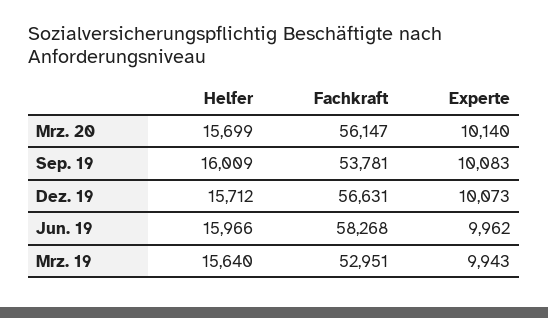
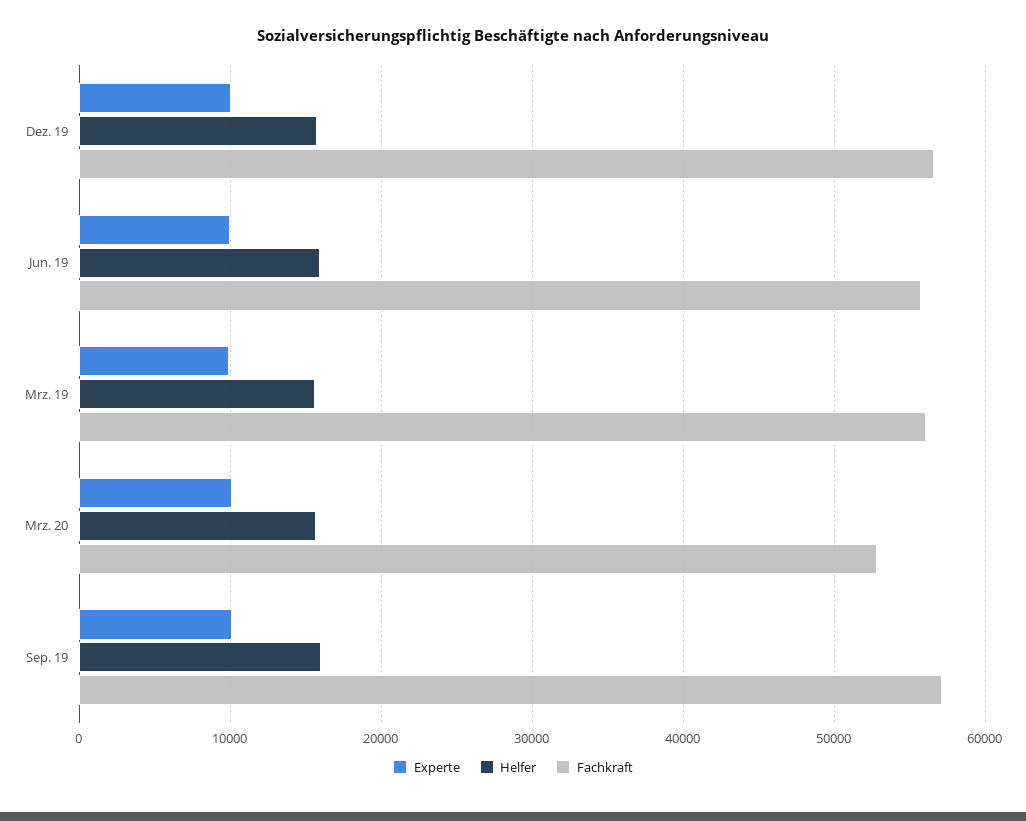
Fachkraft, Mrz. 20: 56147 -> 53000
Fachkraft, Sep. 19: 53781 -> 57000
Fachkraft, Jun. 19: 58268 -> 56000
Fachkraft, Mrz. 19: 52951 -> 56000

